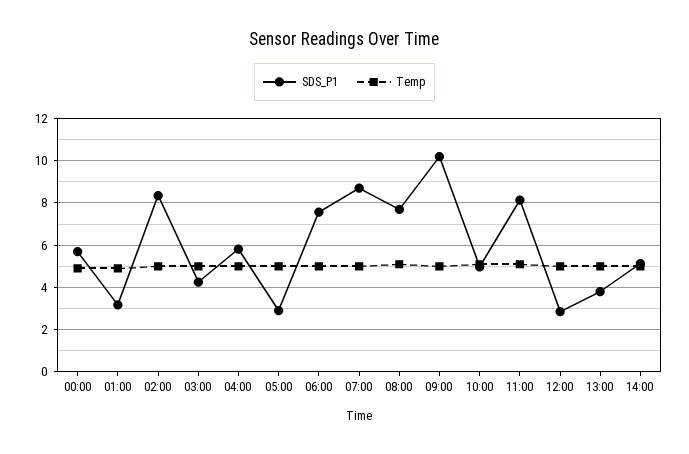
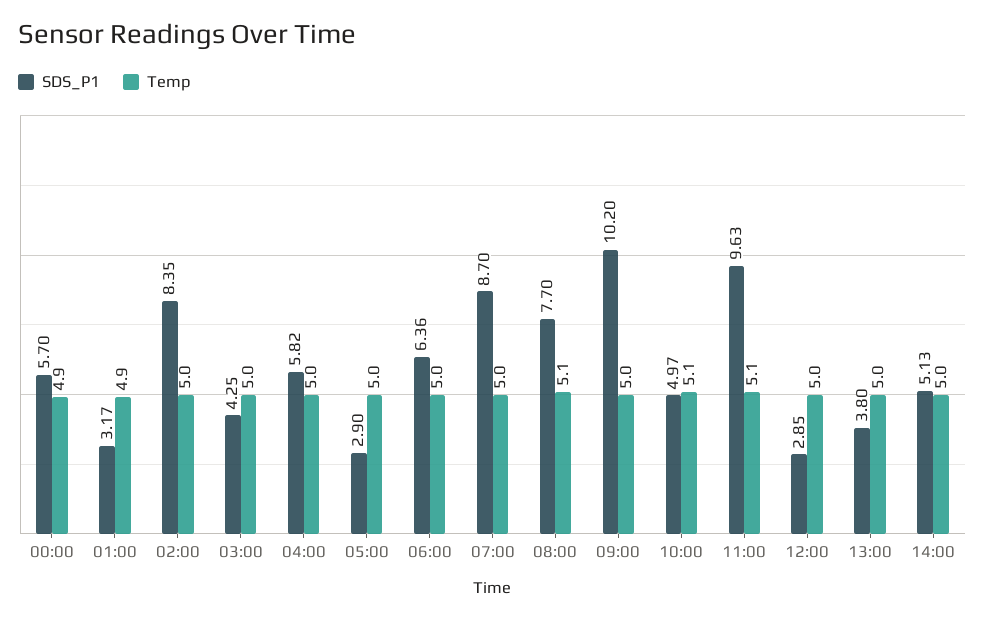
SDS_P1, 06:00: 7.5 -> 6.36
SDS_P1, 11:00: 8 -> 9.63

